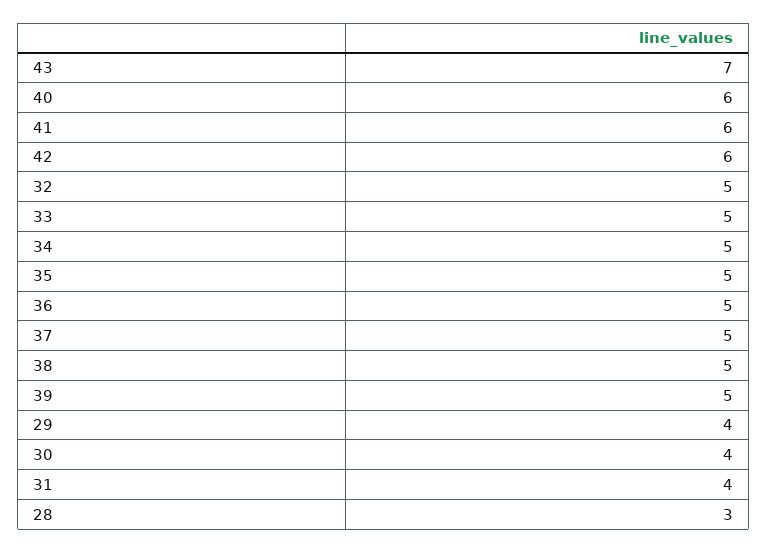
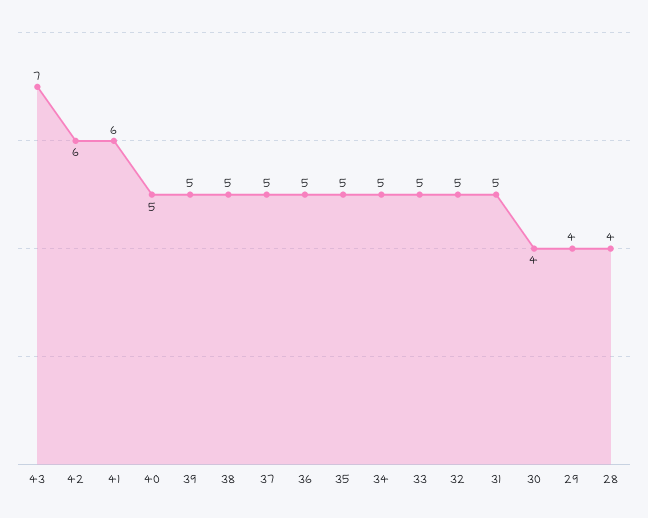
40: 6 -> 5
31: 4 -> 5
28: 3 -> 4

